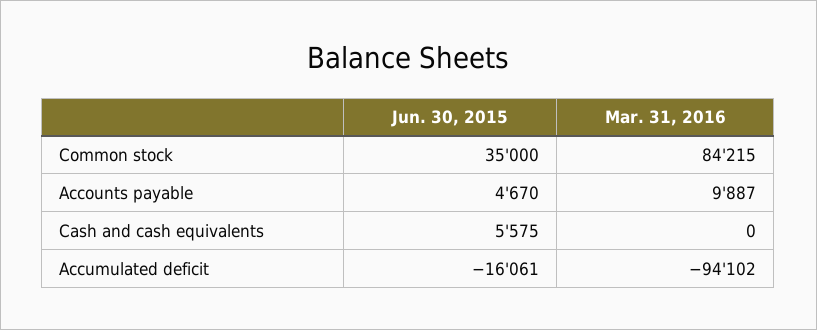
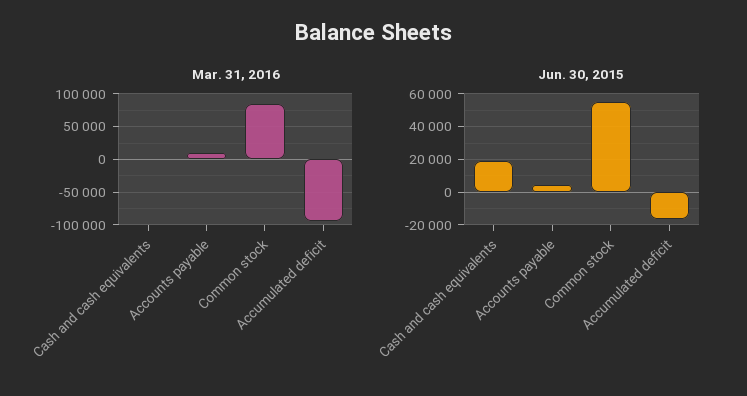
Jun. 30, 2015, Common stock: 35000 -> 55000
Jun. 30, 2015, Cash and cash equivalents: 5575 -> 20000

